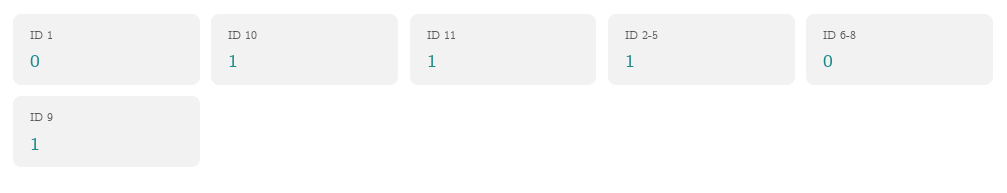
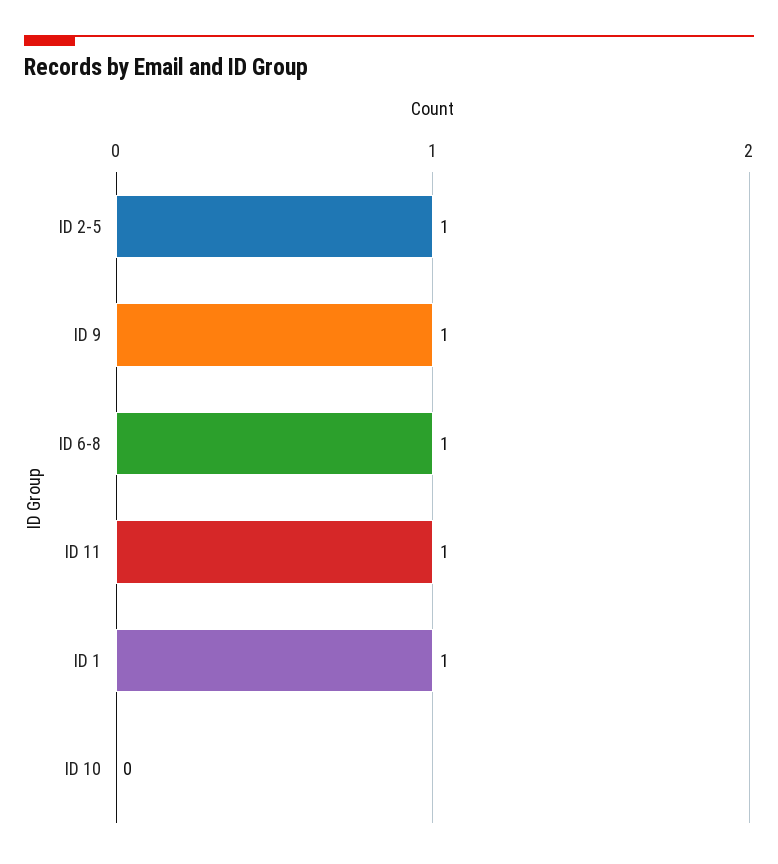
ID 1: 0 -> 1
ID 10: 1 -> 0
ID 6-8: 0 -> 1

